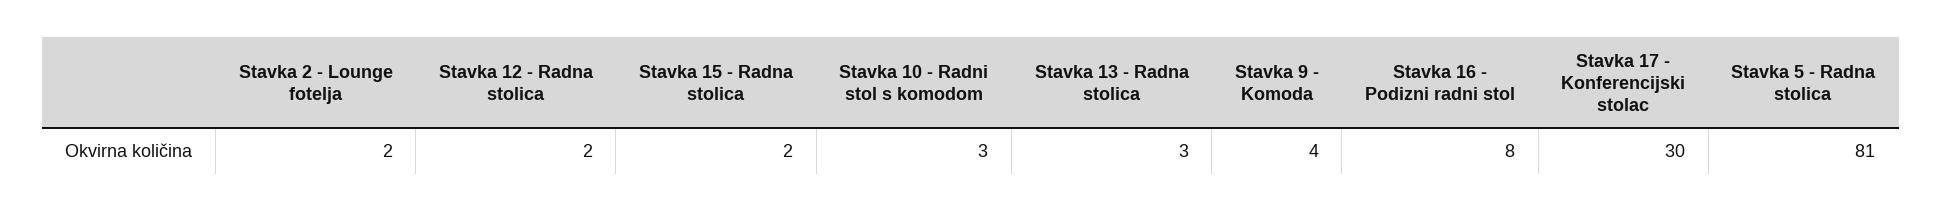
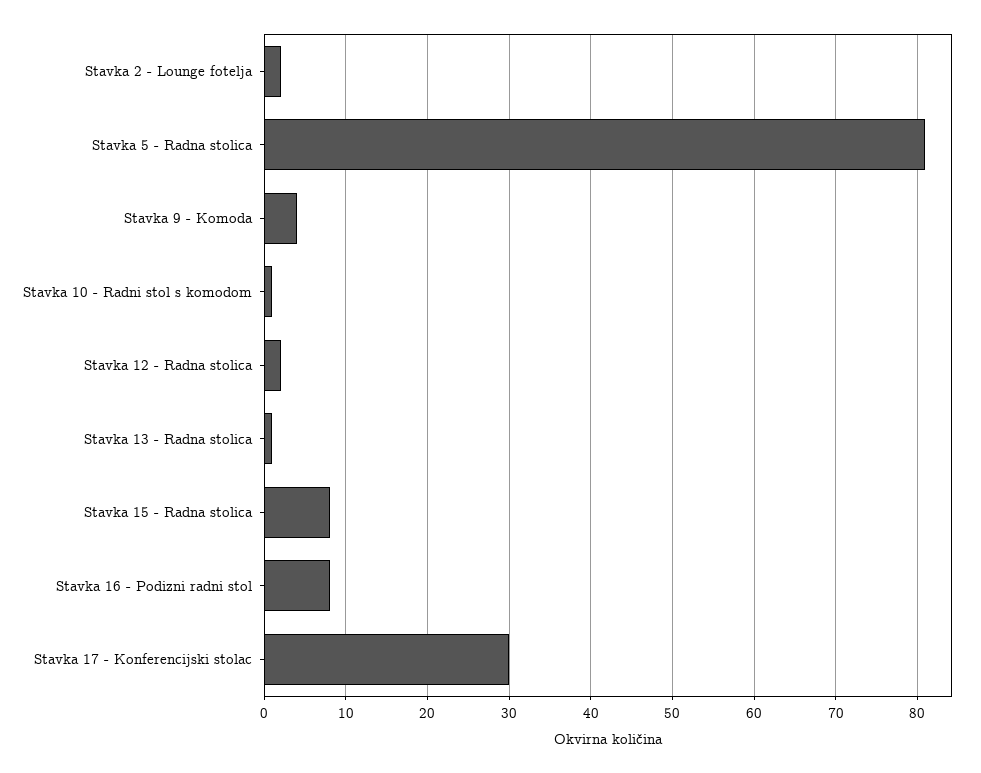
Stavka 15 - Radna stolica: 2 -> 8
Stavka 10 - Radni stol s komodom: 3 -> 1
Stavka 13 - Radna stolica: 3 -> 1

